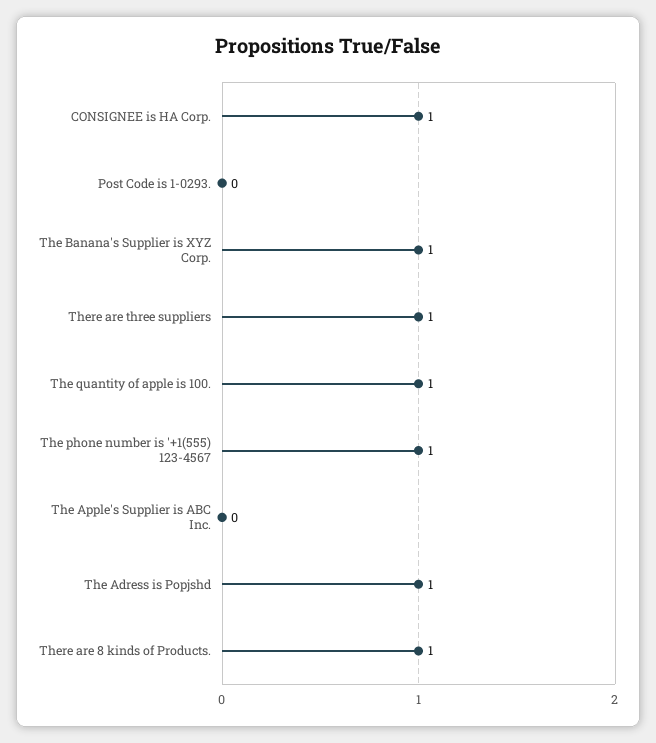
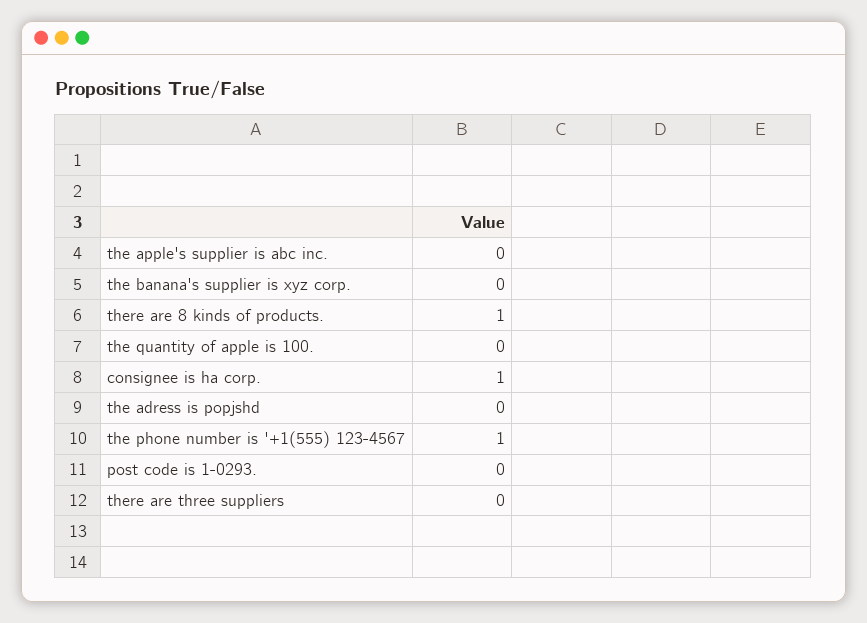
The Banana's Supplier is XYZ Corp.: 1 -> 0
There are three suppliers: 1 -> 0
The quantity of apple is 100.: 1 -> 0
The Adress is Popjshd: 1 -> 0

